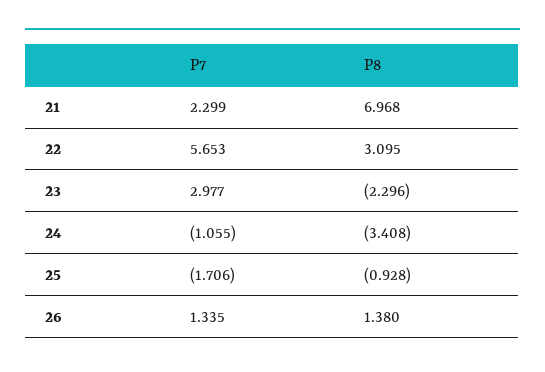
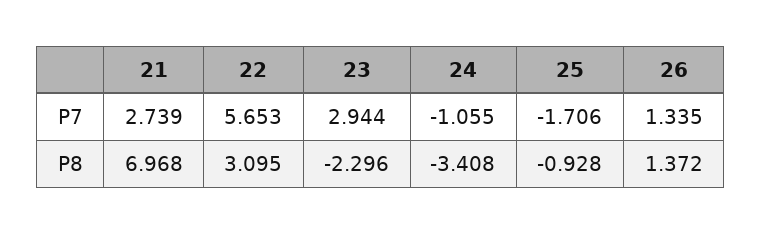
P7, 21: 2.299 -> 2.739
P7, 23: 2.977 -> 2.944
P8, 26: 1.38 -> 1.372

